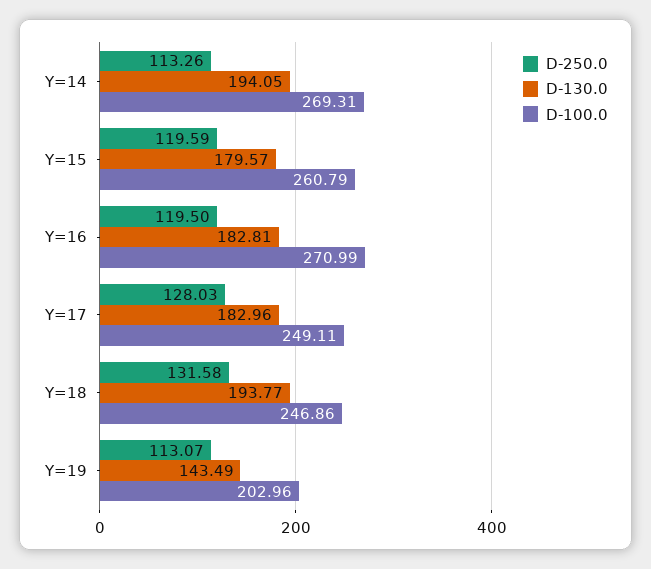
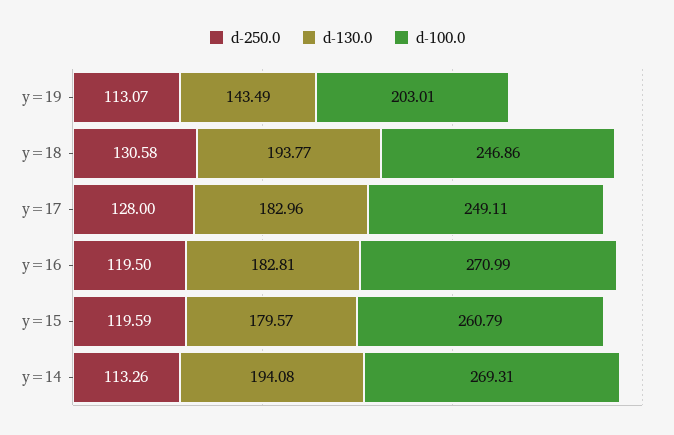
D-130.0, Y=14: 194.05 -> 194.08
D-250.0, Y=17: 128.03 -> 128
D-250.0, Y=18: 131.58 -> 130.58
D-100.0, Y=19: 202.96 -> 203.01

